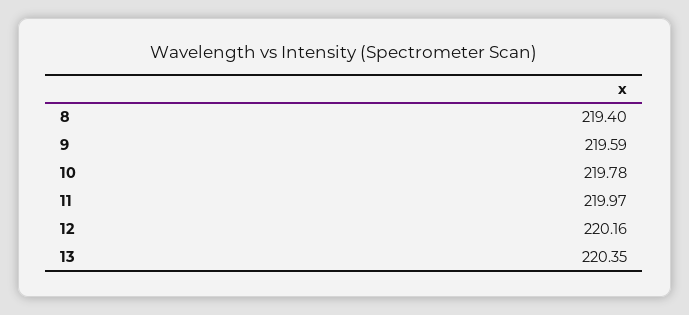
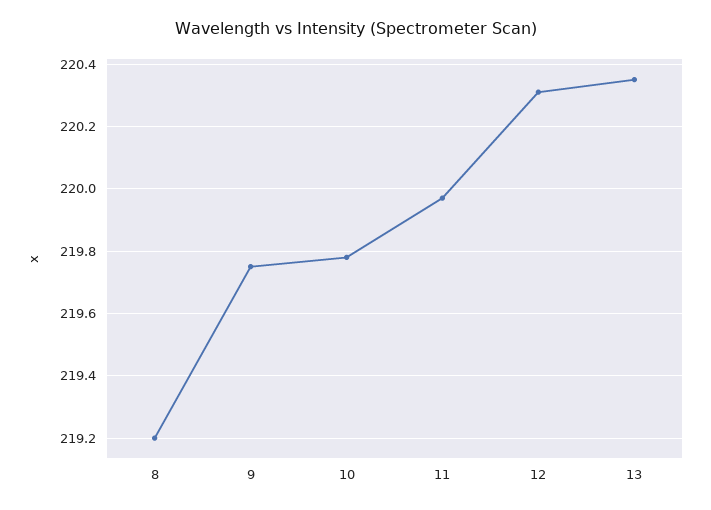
8: 219.4 -> 219.2
9: 219.59 -> 219.75
12: 220.16 -> 220.3

